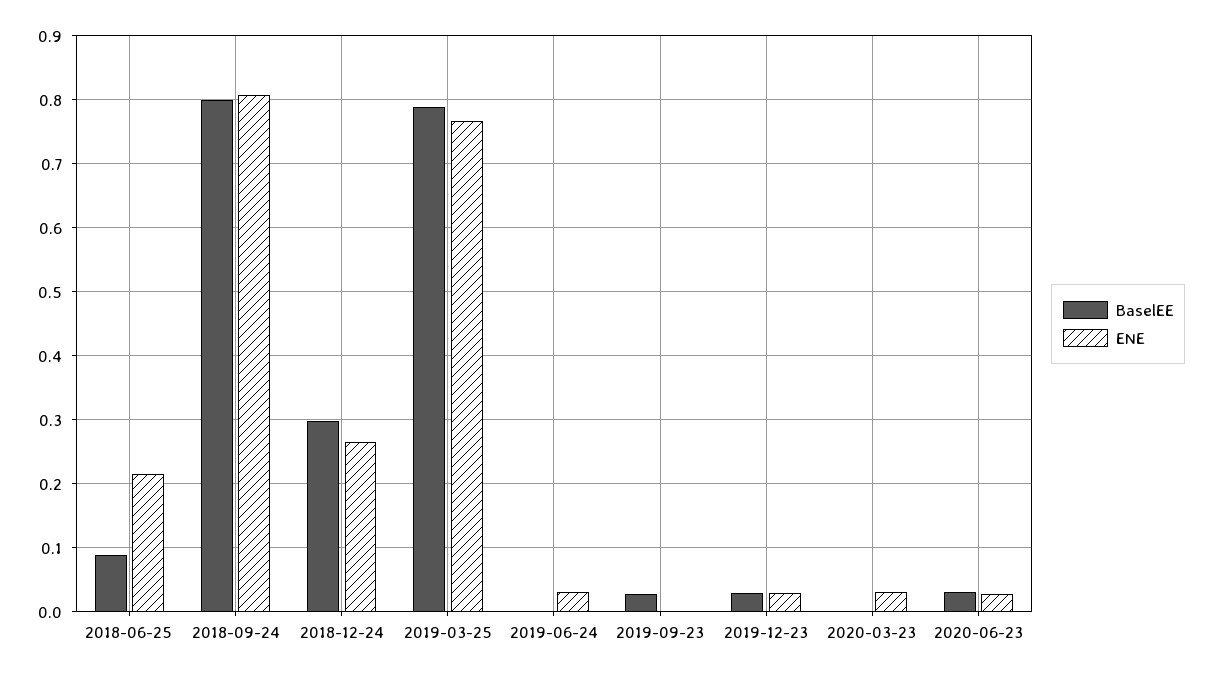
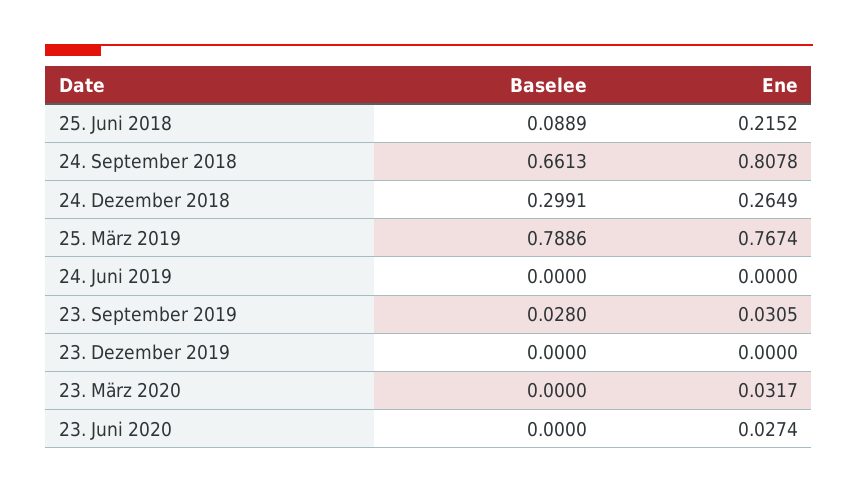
BaselEE, 2018-09-24: 0.8 -> 0.6613
ENE, 2019-06-24: 0.03 -> 0
ENE, 2019-09-23: 0 -> 0.0305
BaselEE, 2019-12-23: 0.03 -> 0
ENE, 2019-12-23: 0.03 -> 0
BaselEE, 2020-06-23: 0.03 -> 0

